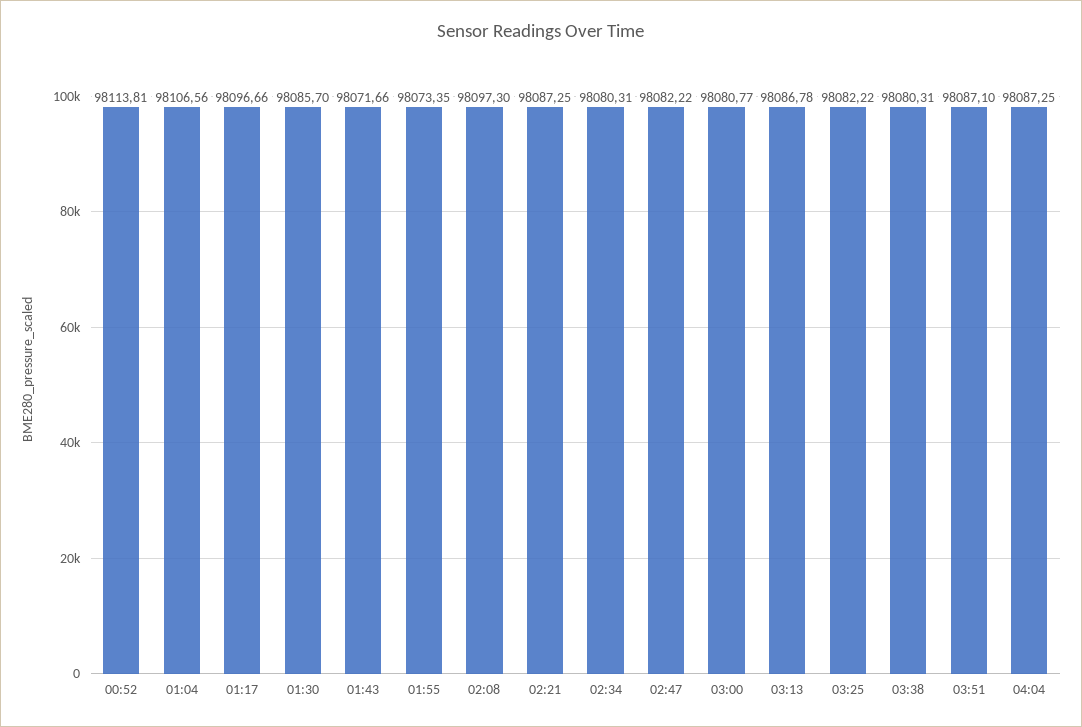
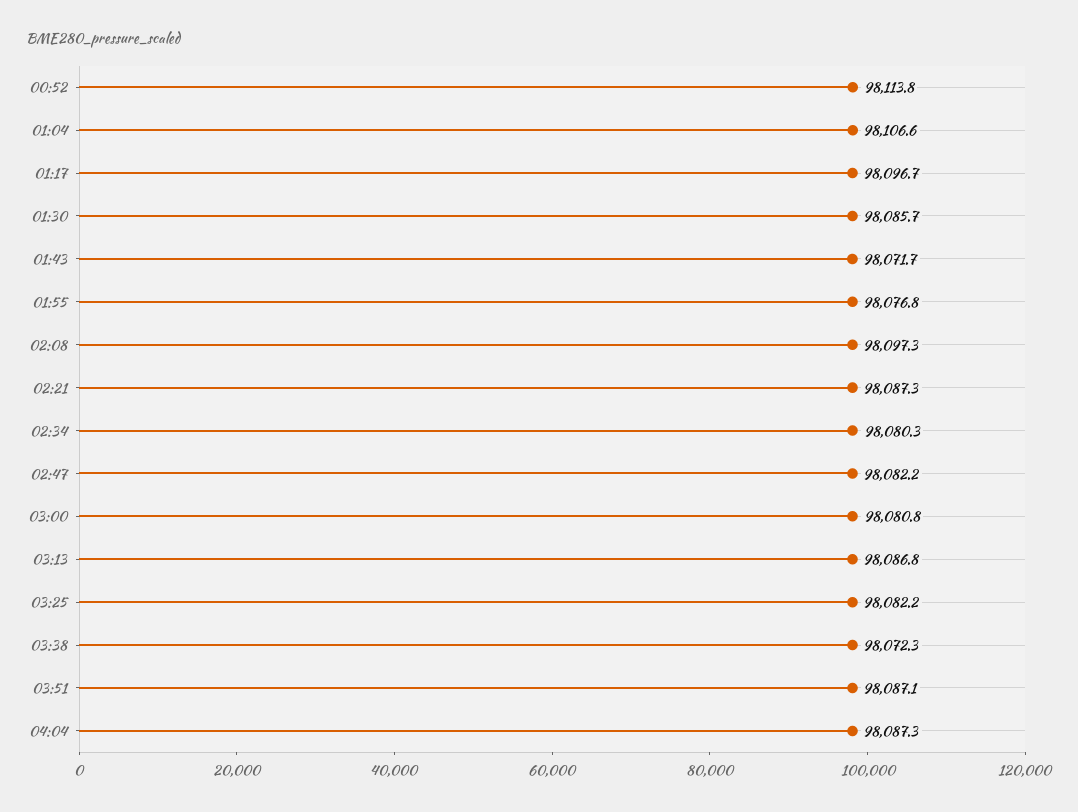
01:55: 98073.35 -> 98076.8
03:38: 98080.31 -> 98072.3

